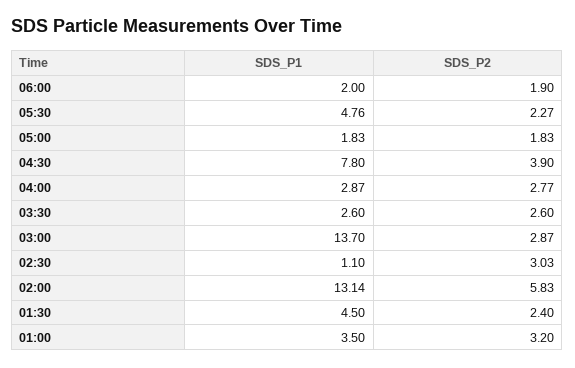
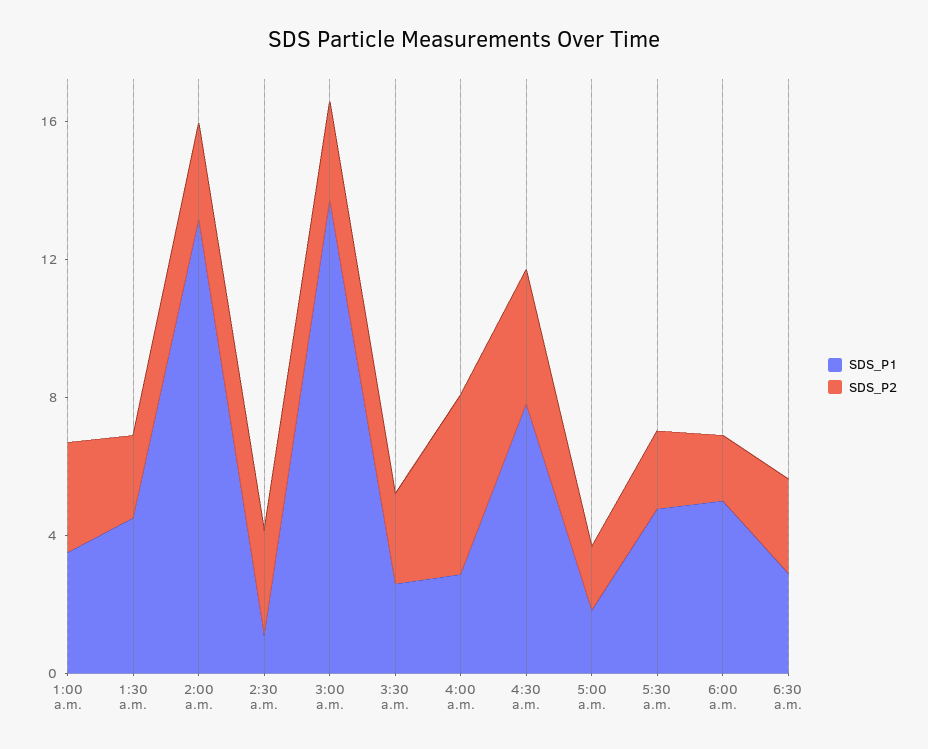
SDS_P1, 06:00: 2 -> 5
SDS_P2, 04:00: 2.77 -> 5
SDS_P2, 02:00: 5.83 -> 3
SDS_P1, 6:30 a.m.: none -> 3
SDS_P2, 6:30 a.m.: none -> 3

